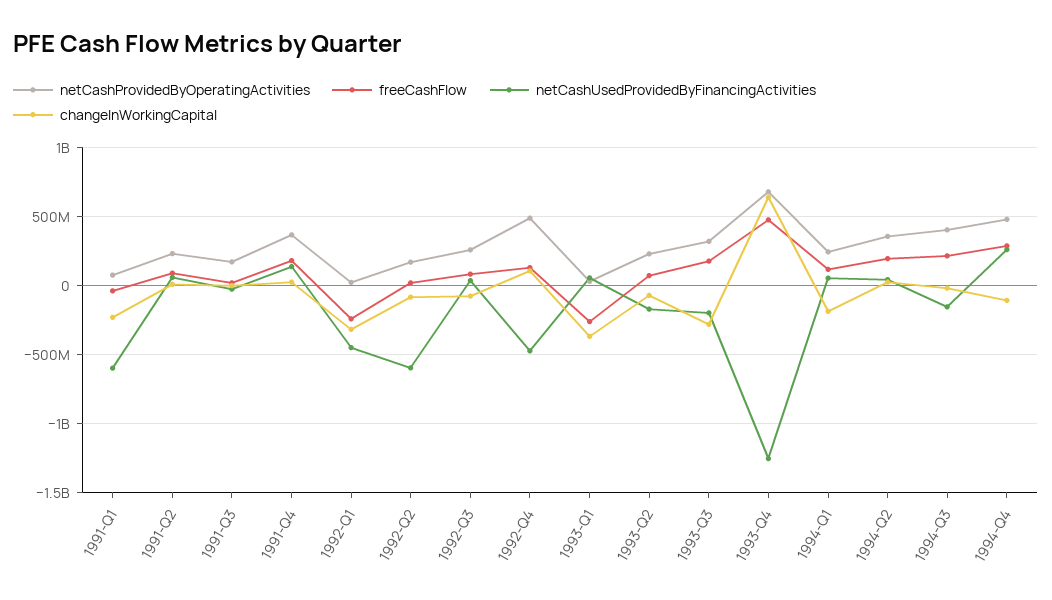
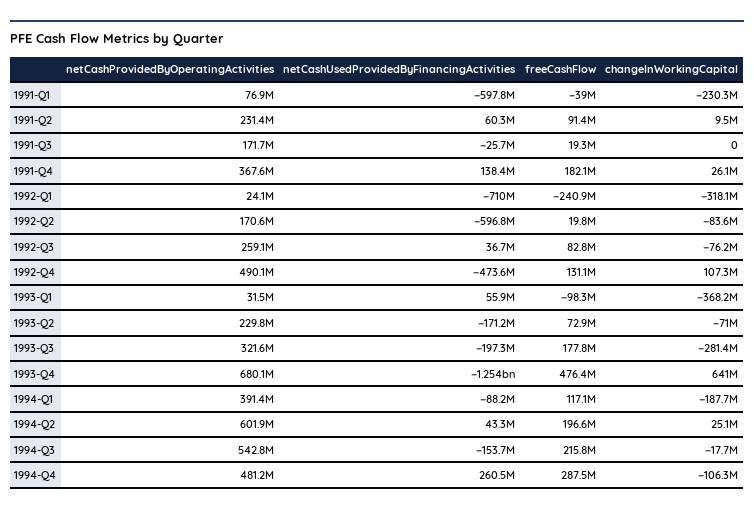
netCashUsedProvidedByFinancingActivities, 1992-Q1: -450000000 -> -710000000
freeCashFlow, 1993-Q1: -250000000 -> -98300000
netCashProvidedByOperatingActivities, 1994-Q1: 250000000 -> 391400000
netCashUsedProvidedByFinancingActivities, 1994-Q1: 50000000 -> -88200000
netCashProvidedByOperatingActivities, 1994-Q2: 350000000 -> 601900000
netCashProvidedByOperatingActivities, 1994-Q3: 400000000 -> 542800000

